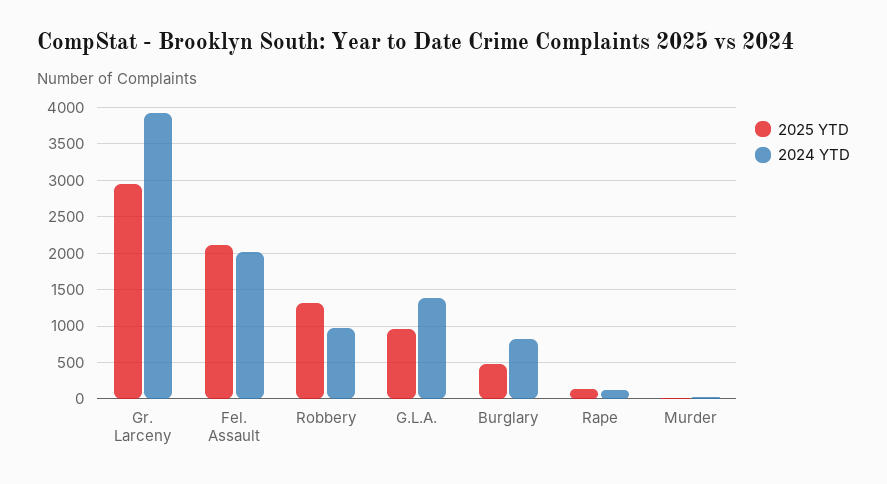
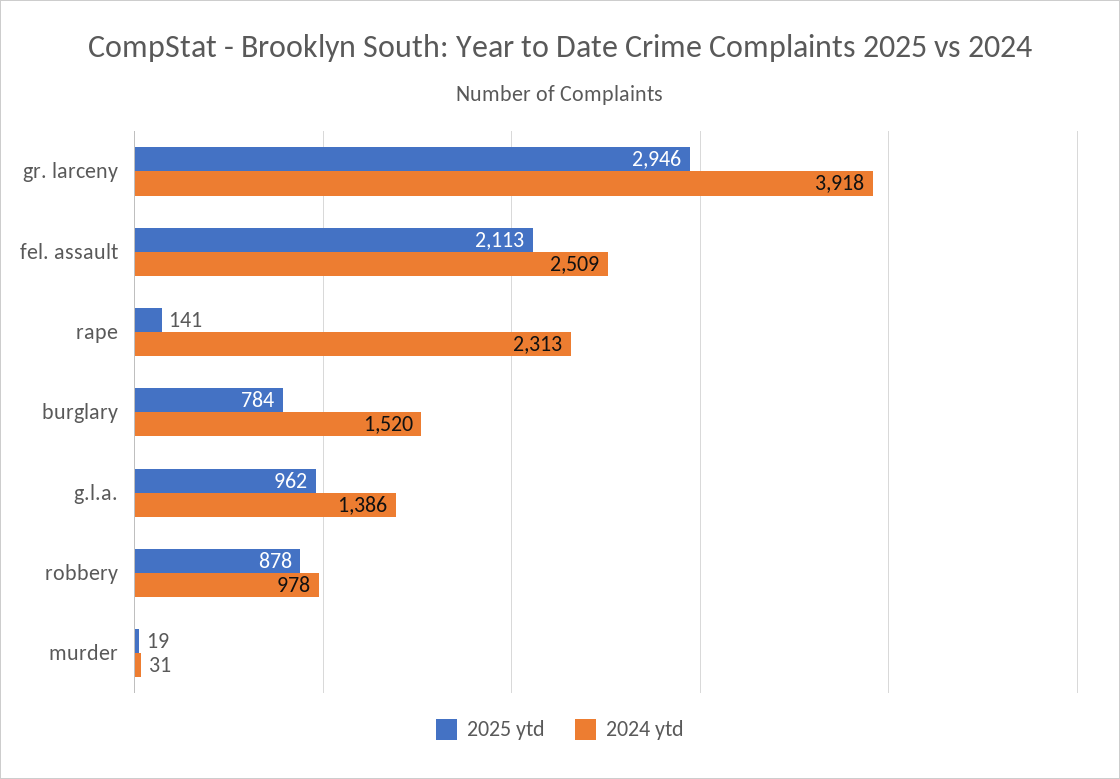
2024 YTD, Fel. Assault: 2000 -> 2509
2025 YTD, Robbery: 1300 -> 878
2025 YTD, Burglary: 500 -> 784
2024 YTD, Burglary: 800 -> 1520
2024 YTD, Rape: 100 -> 2313

